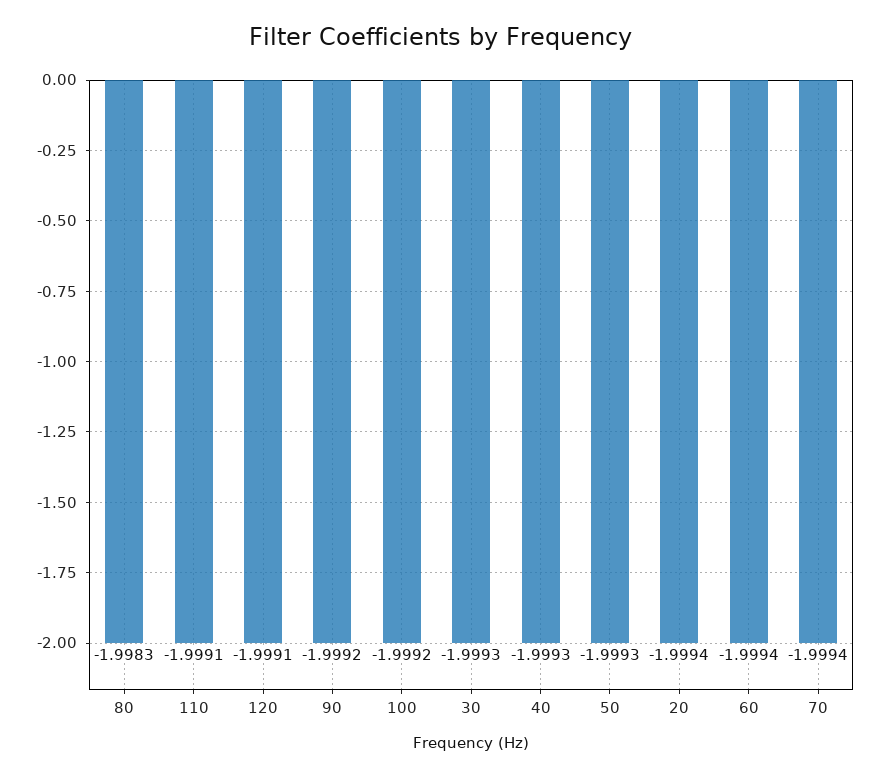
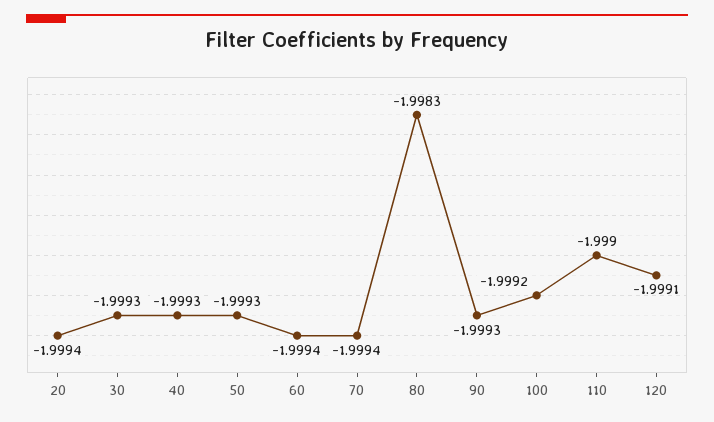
110: -1.9991 -> -1.999
90: -1.9992 -> -1.9993

